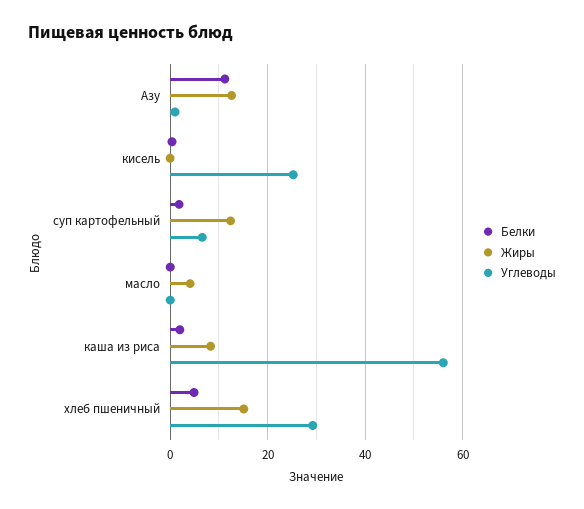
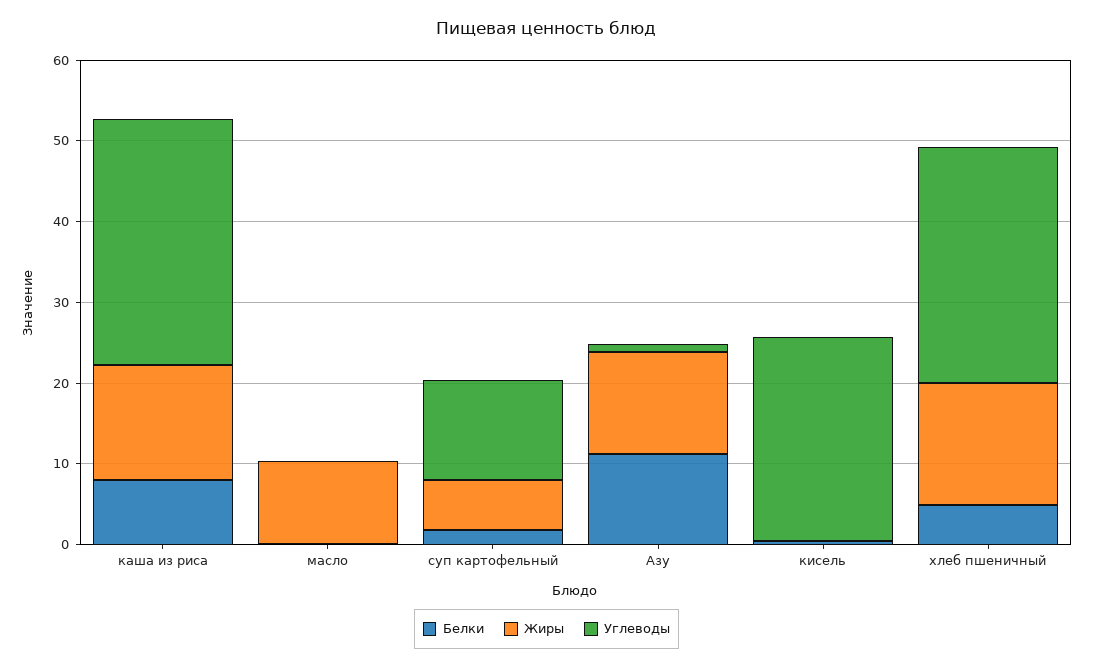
Жиры, суп картофельный: 12 -> 6
Углеводы, суп картофельный: 6 -> 12
Жиры, масло: 4 -> 10
Белки, каша из риса: 2 -> 8
Жиры, каша из риса: 8 -> 14
Углеводы, каша из риса: 56 -> 30

